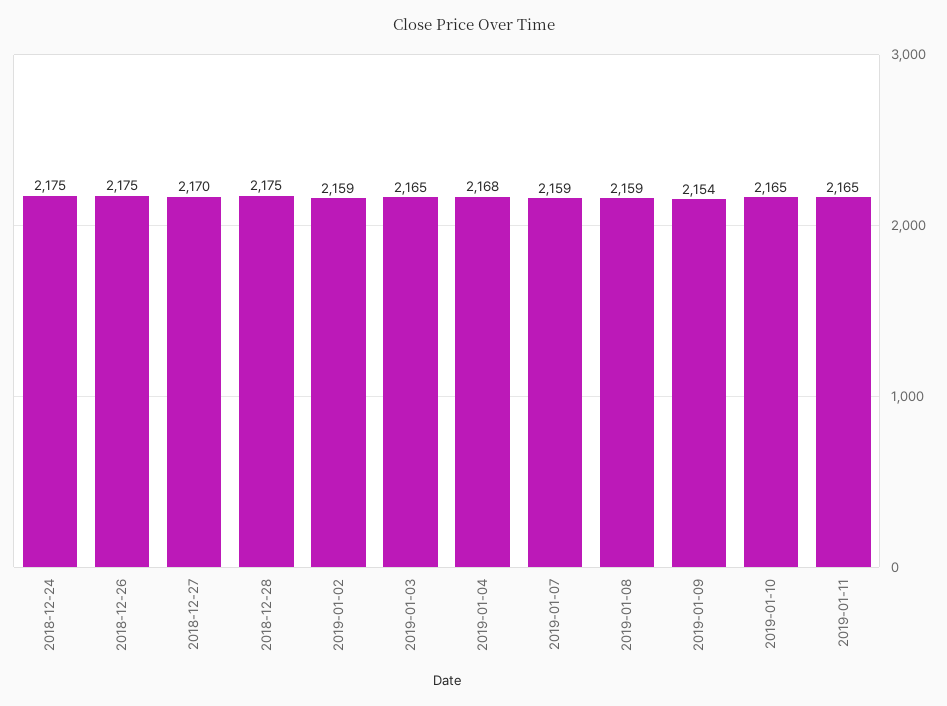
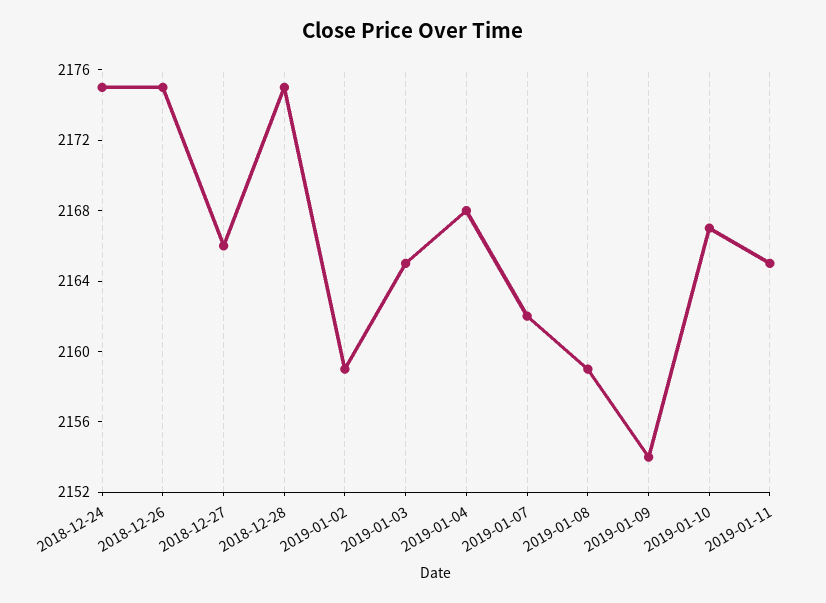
2018-12-27: 2170 -> 2166
2019-01-07: 2159 -> 2162
2019-01-10: 2165 -> 2167

